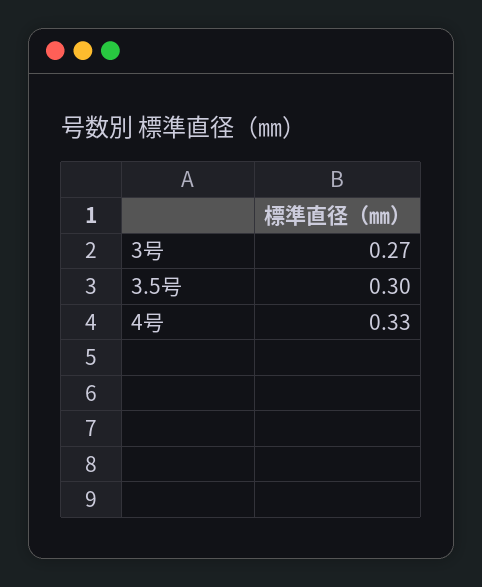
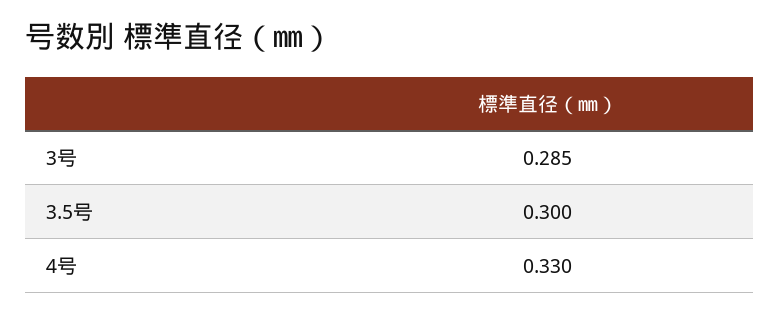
3号: 0.27 -> 0.285

